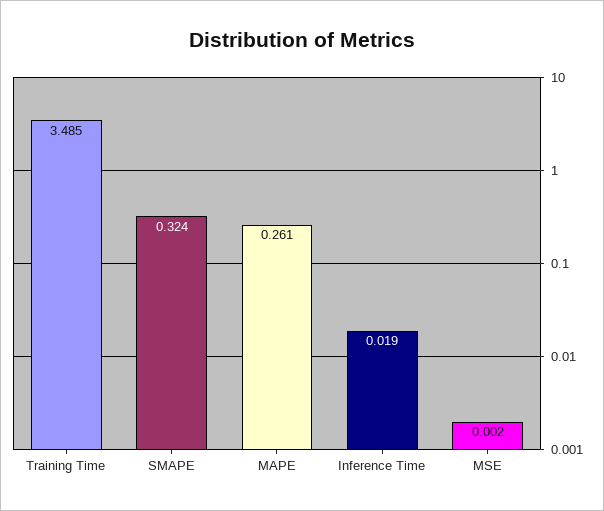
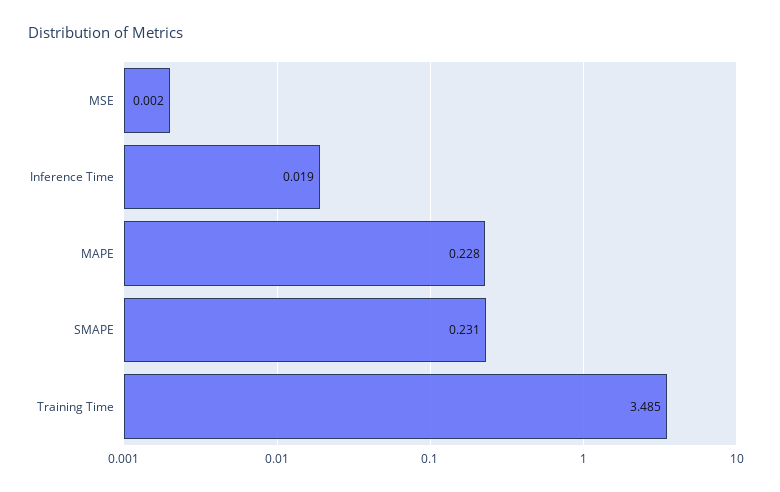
SMAPE: 0.324 -> 0.231
MAPE: 0.261 -> 0.228

